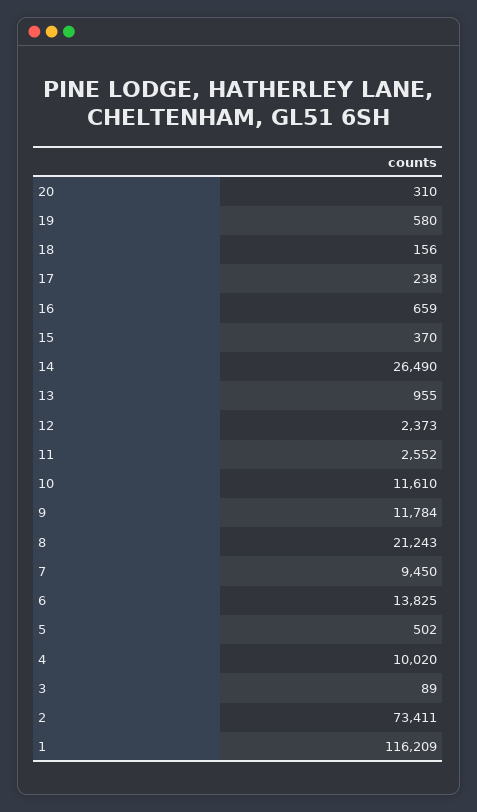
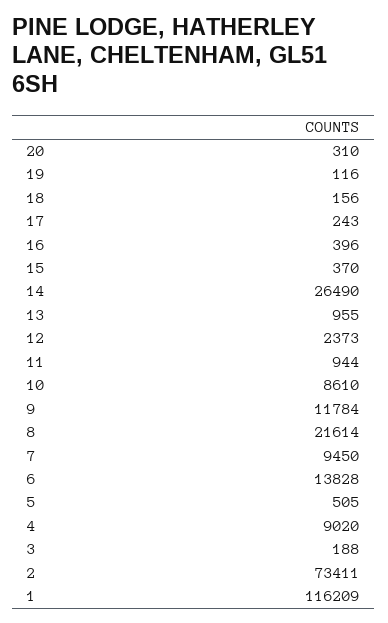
19: 580 -> 116
17: 238 -> 243
16: 659 -> 396
11: 2552 -> 944
10: 11610 -> 8610
8: 21243 -> 21614
6: 13825 -> 13828
5: 502 -> 505
4: 10020 -> 9020
3: 89 -> 188

